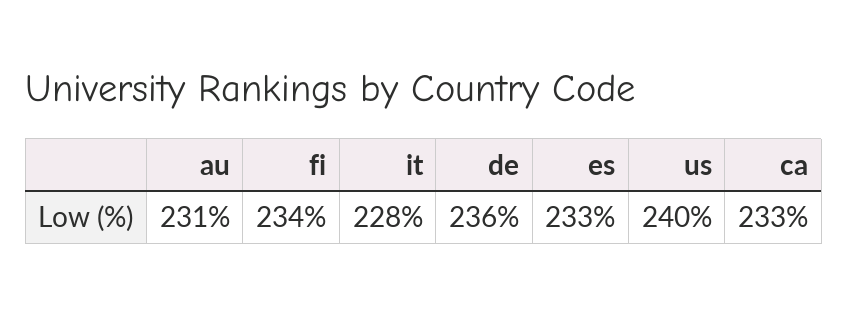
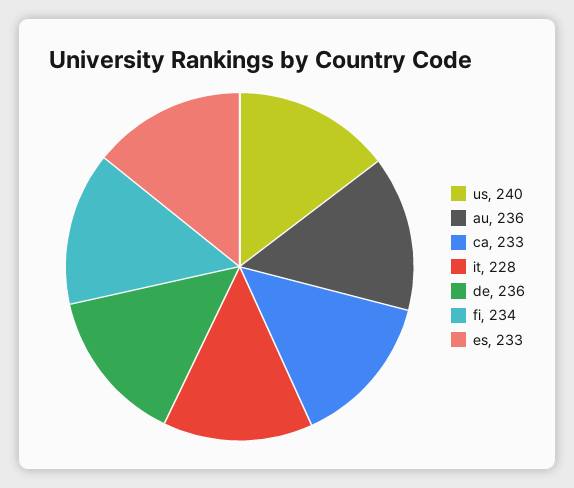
au: 231 -> 236

